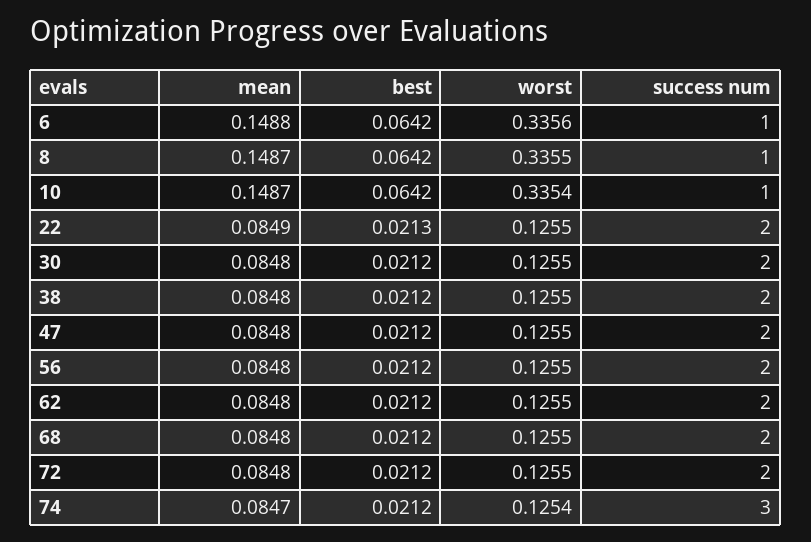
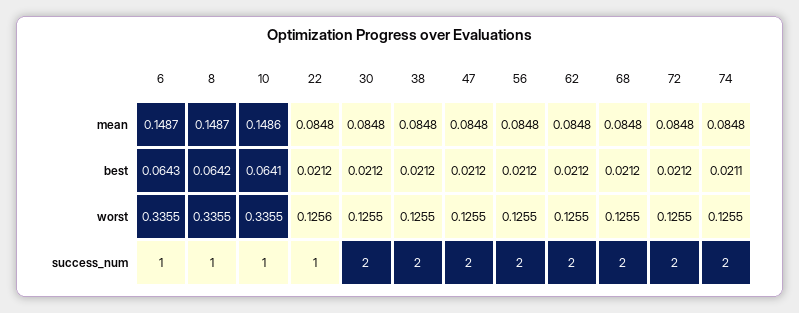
mean, 6: 0.1488 -> 0.1487
best, 6: 0.0642 -> 0.0643
worst, 6: 0.3356 -> 0.3355
mean, 10: 0.1487 -> 0.1486
best, 10: 0.0642 -> 0.0641
worst, 10: 0.3354 -> 0.3355
mean, 22: 0.0849 -> 0.0848
best, 22: 0.0213 -> 0.0212
worst, 22: 0.1255 -> 0.1256
success num, 22: 2 -> 1
mean, 74: 0.0847 -> 0.0848
best, 74: 0.0212 -> 0.0211
worst, 74: 0.1254 -> 0.1255
success num, 74: 3 -> 2

